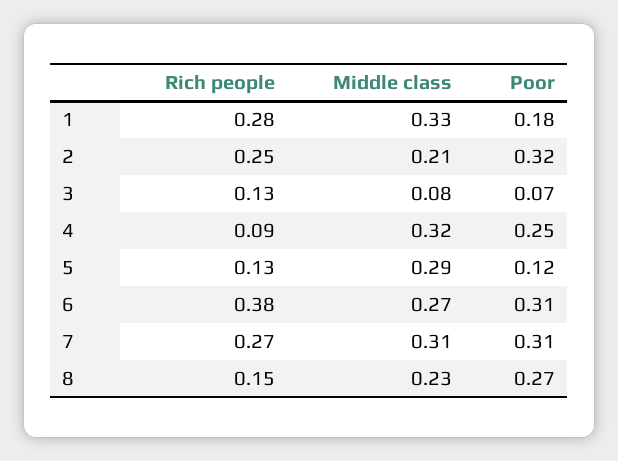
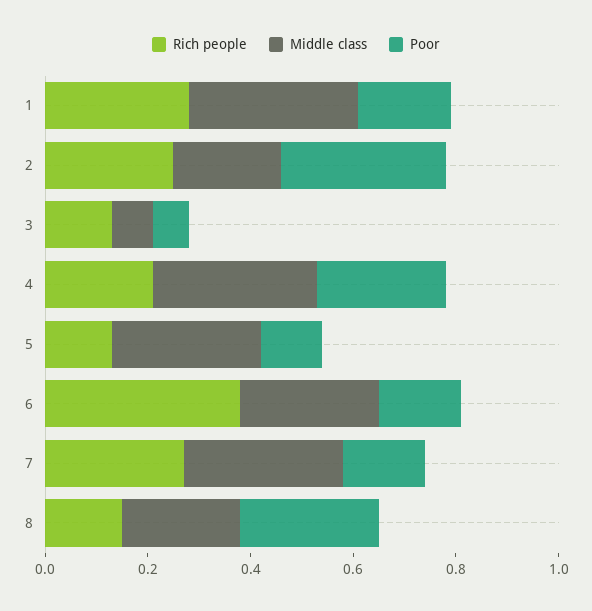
Rich people, 4: 0.09 -> 0.2
Poor, 6: 0.31 -> 0.15
Poor, 7: 0.31 -> 0.15

